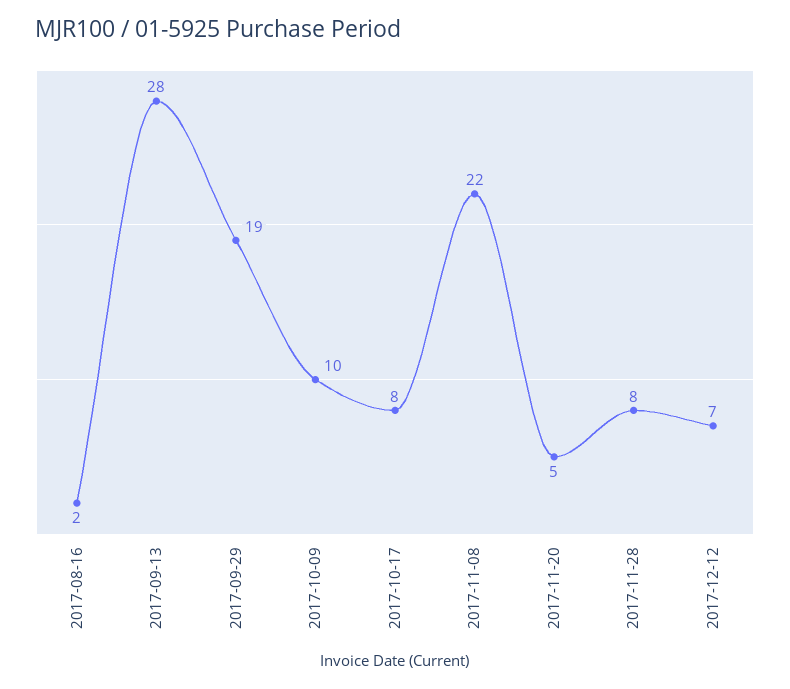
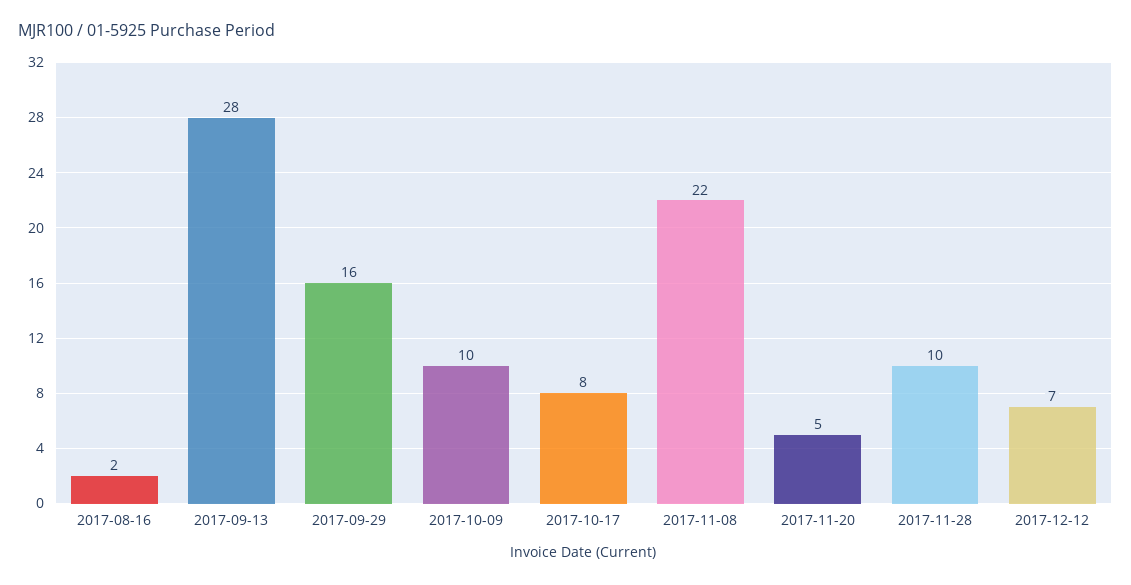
2017-09-29: 19 -> 16
2017-11-28: 8 -> 10

